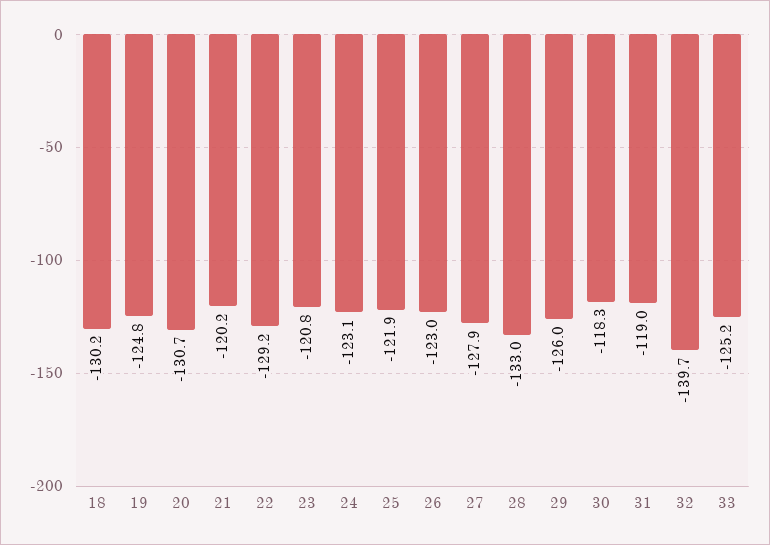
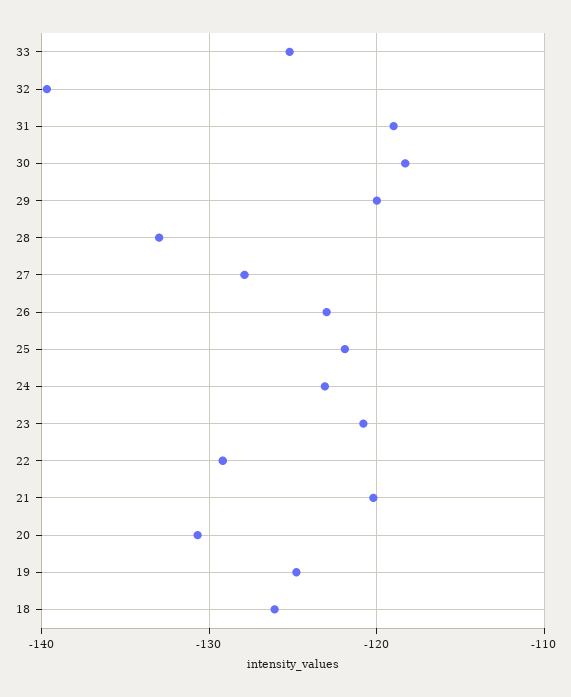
18: -130.2 -> -126
29: -126 -> -120

